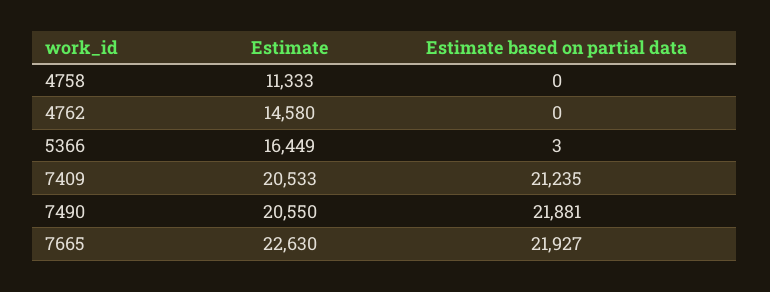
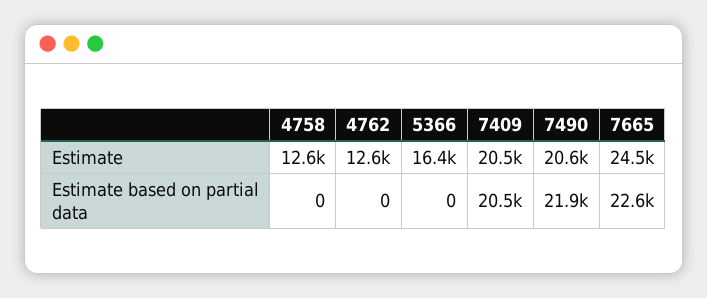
Estimate, 4758: 11333 -> 12600
Estimate, 4762: 14580 -> 12600
Estimate based on partial data, 5366: 3 -> 0
Estimate based on partial data, 7409: 21235 -> 20500
Estimate, 7665: 22630 -> 24500
Estimate based on partial data, 7665: 21927 -> 22600

